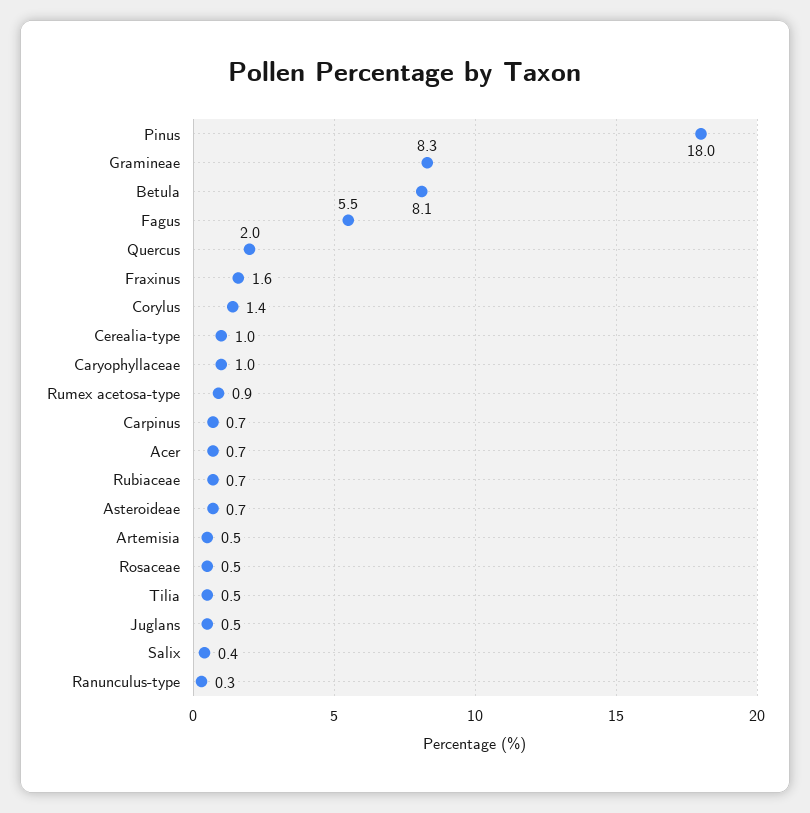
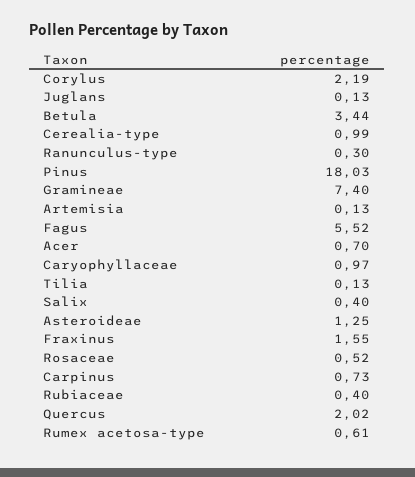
Gramineae: 8.3 -> 7.4
Betula: 8.1 -> 3.44
Corylus: 1.4 -> 2.19
Rumex acetosa-type: 0.9 -> 0.61
Rubiaceae: 0.7 -> 0.4
Asteroideae: 0.7 -> 1.25
Artemisia: 0.5 -> 0.13
Tilia: 0.5 -> 0.13
Juglans: 0.5 -> 0.13

